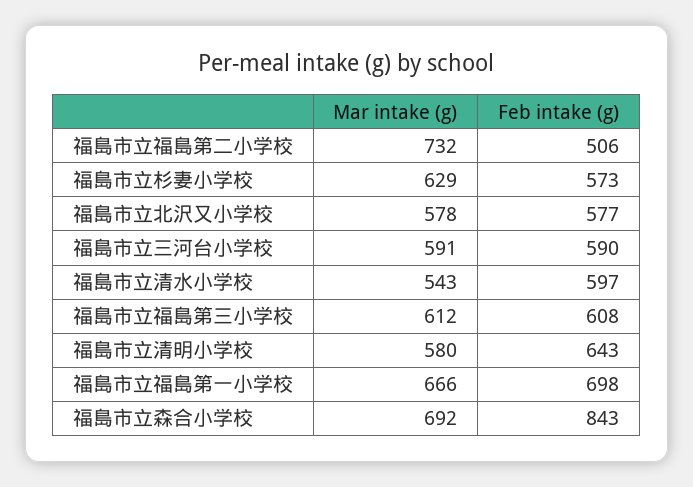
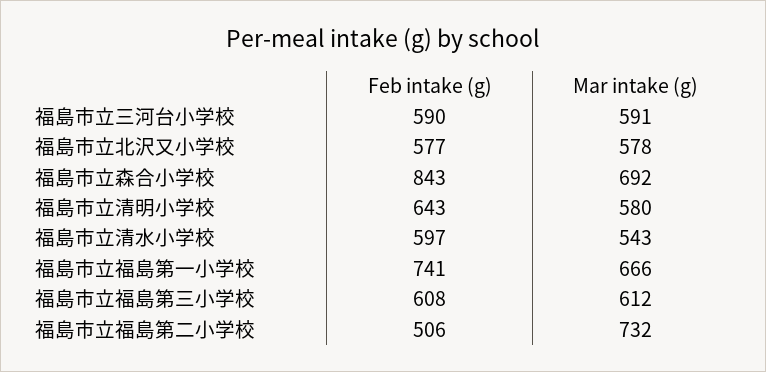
Mar intake (g), 福島市立杉妻小学校: 629 -> none
Feb intake (g), 福島市立杉妻小学校: 573 -> none
Feb intake (g), 福島市立福島第一小学校: 698 -> 741

